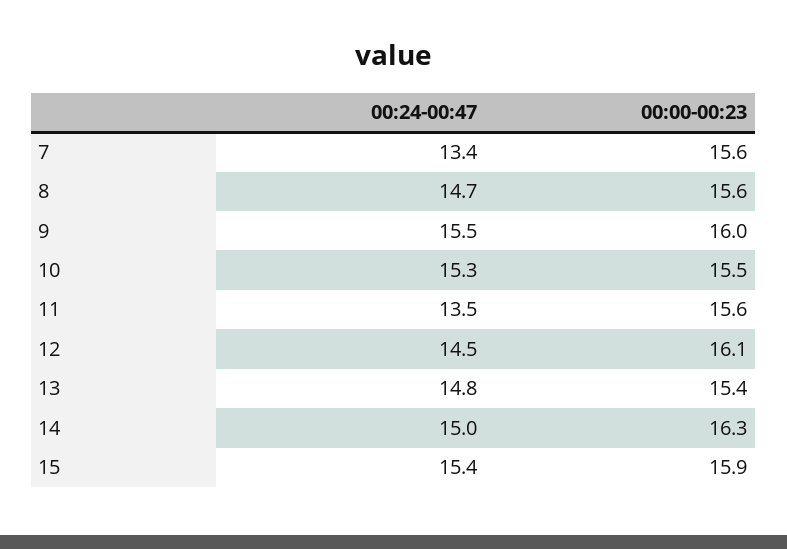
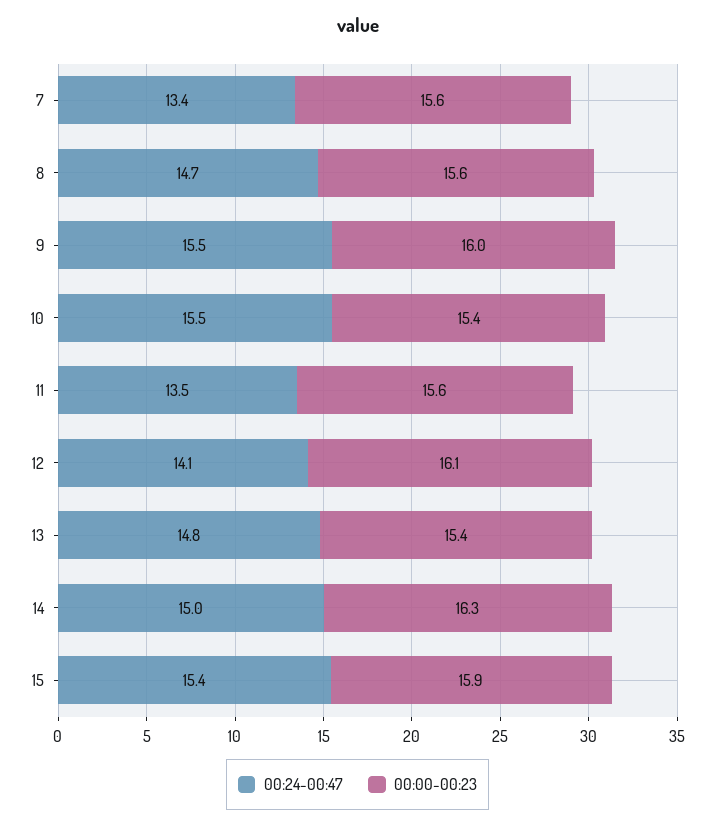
00:24-00:47, 10: 15.3 -> 15.5
00:00-00:23, 10: 15.5 -> 15.4
00:24-00:47, 12: 14.5 -> 14.1

